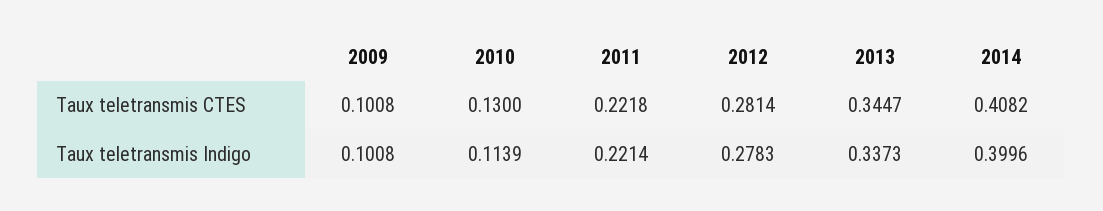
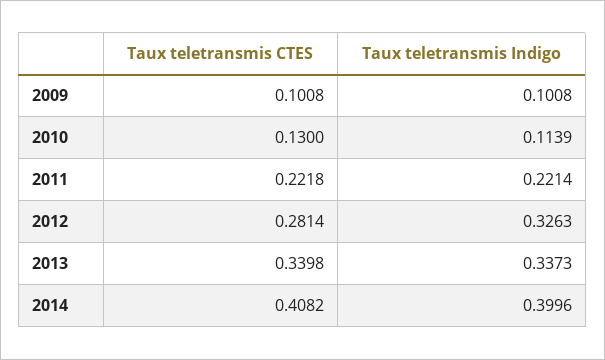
2013, Taux teletransmis CTES: 0.3447 -> 0.3398
2012, Taux teletransmis Indigo: 0.2783 -> 0.3263

